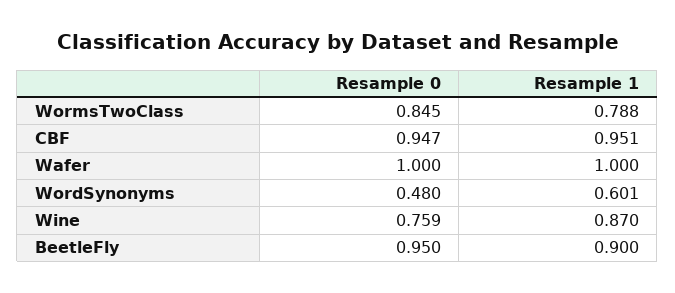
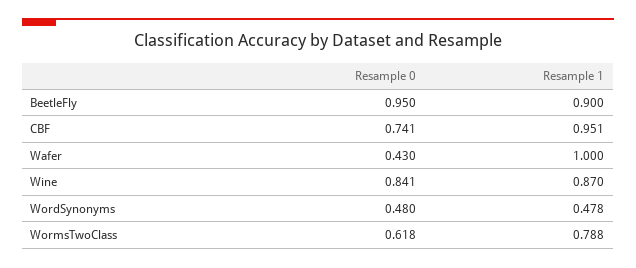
Resample 0, WormsTwoClass: 0.845 -> 0.618
Resample 0, CBF: 0.947 -> 0.741
Resample 0, Wafer: 1 -> 0.43
Resample 1, WordSynonyms: 0.601 -> 0.478
Resample 0, Wine: 0.759 -> 0.841

